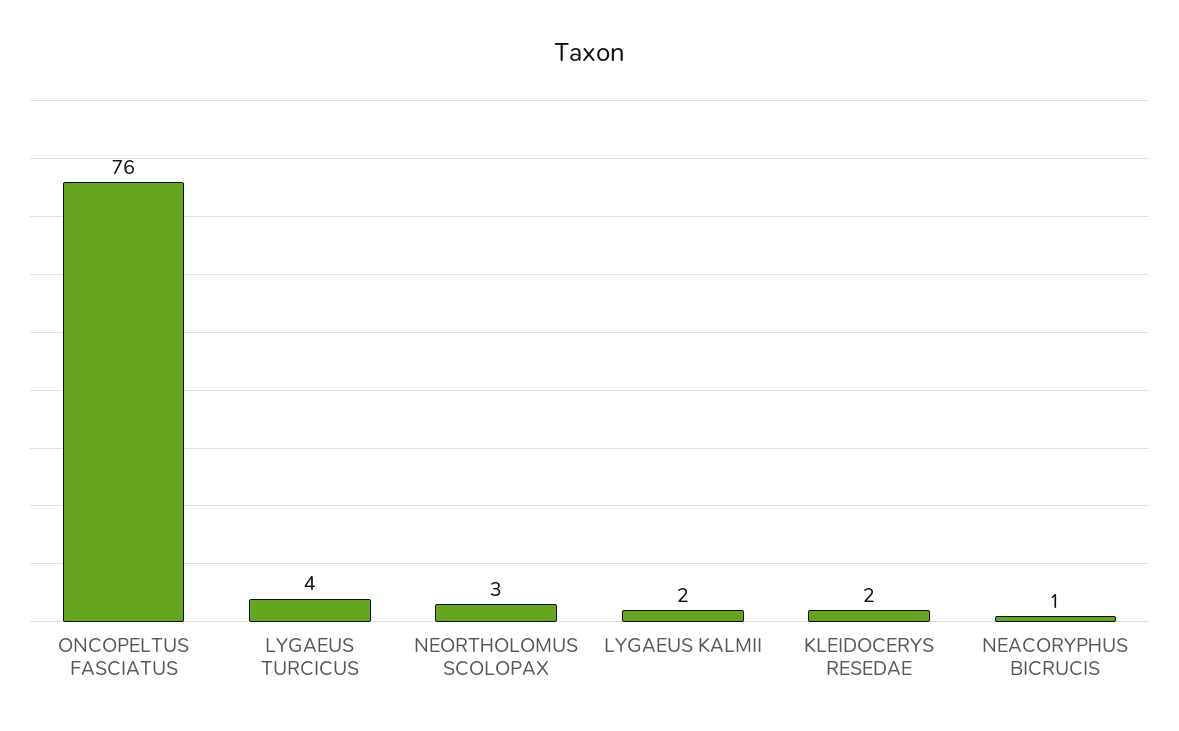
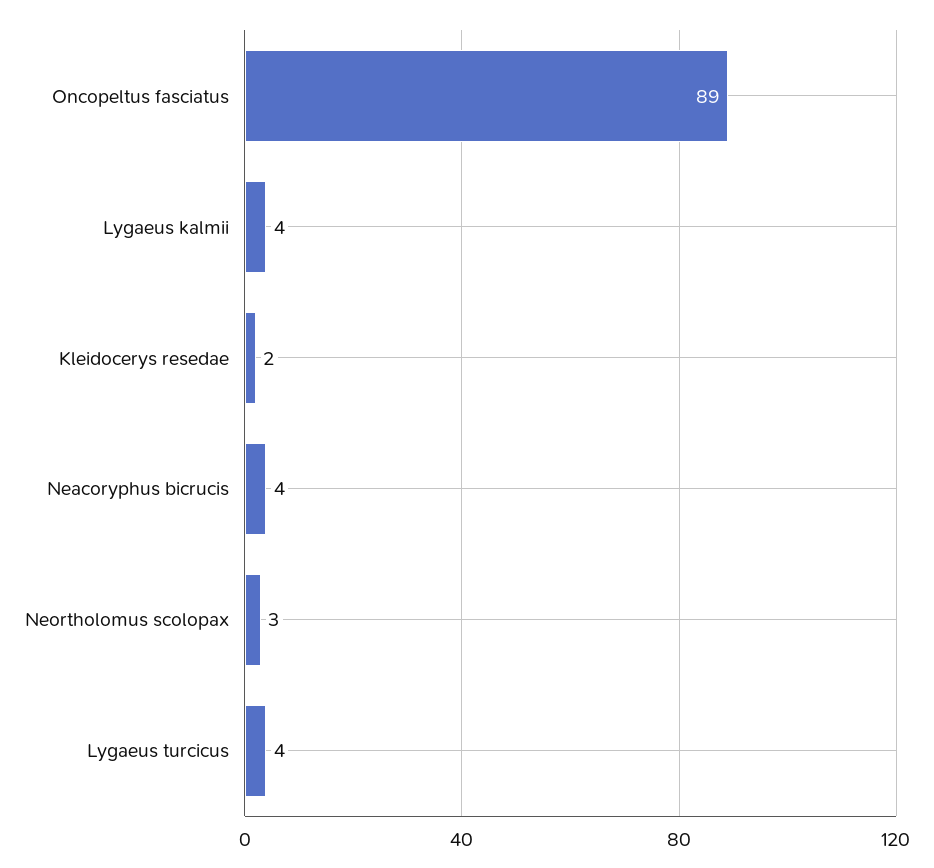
ONCOPELTUS FASCIATUS: 76 -> 89
LYGAEUS KALMII: 2 -> 4
NEACORYPHUS BICRUCIS: 1 -> 4

